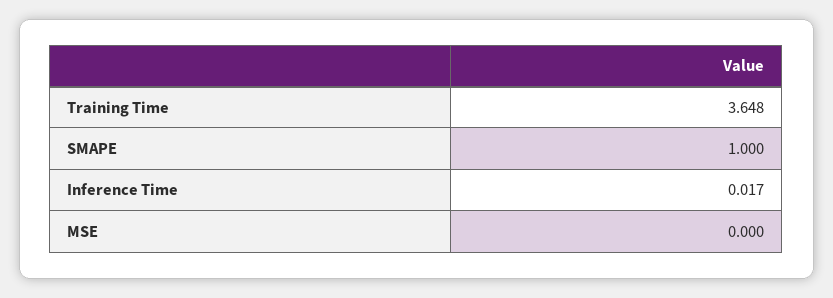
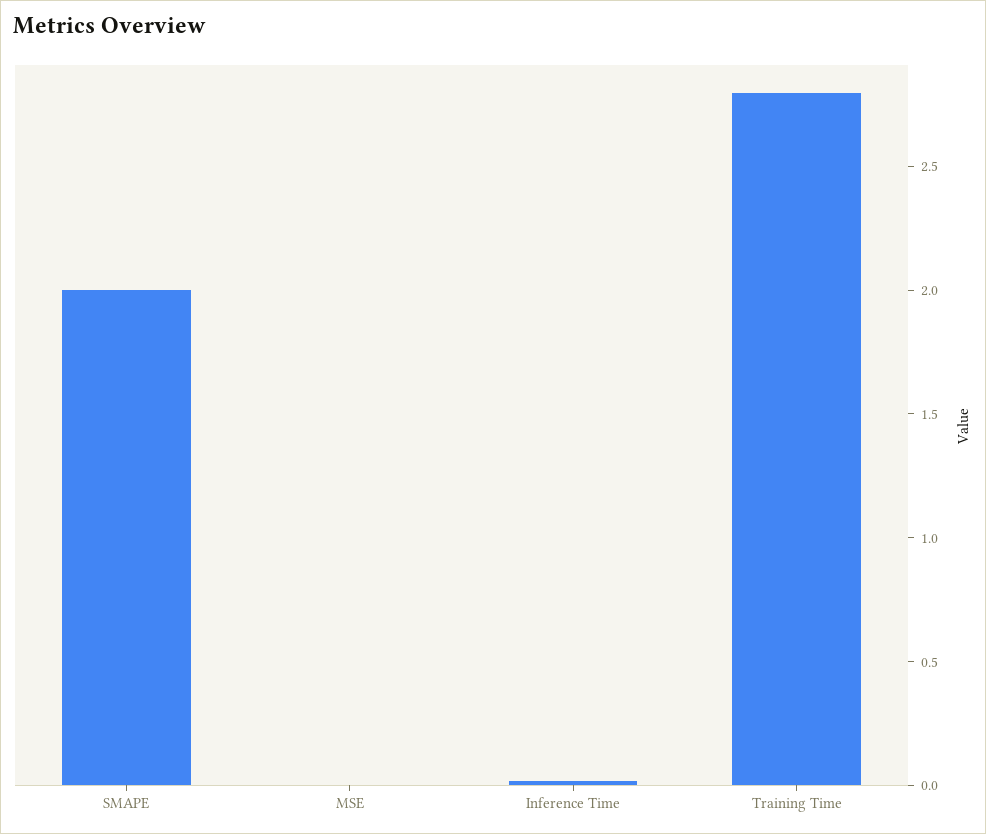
Training Time: 3.648 -> 2.8
SMAPE: 1 -> 2

